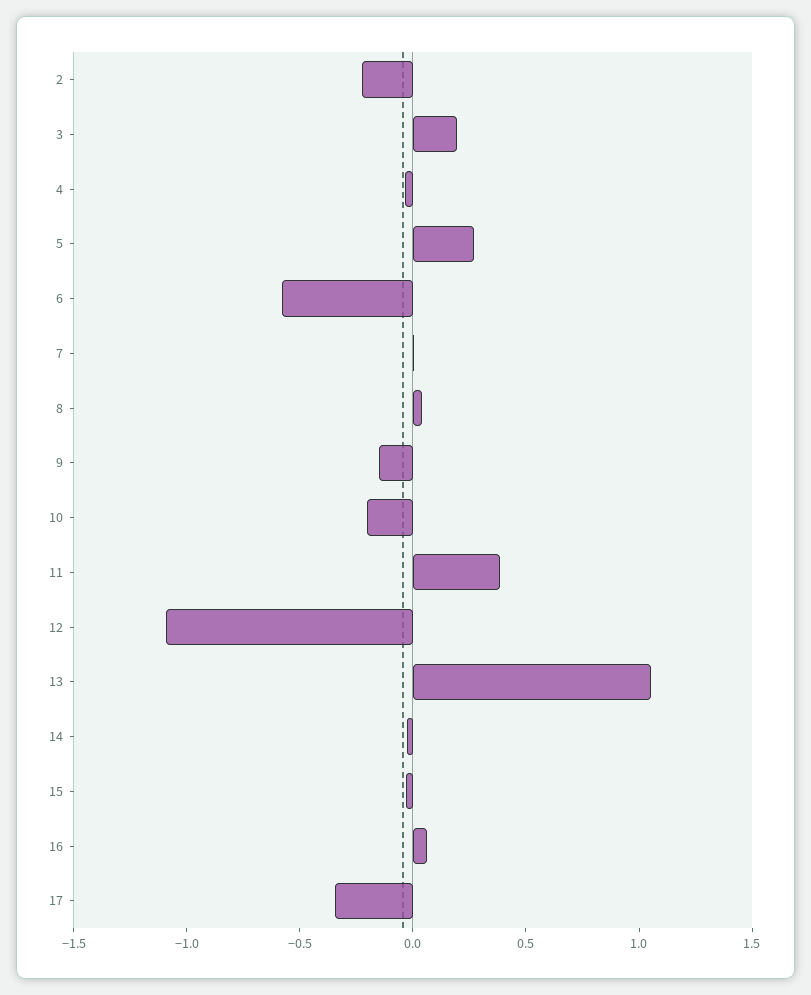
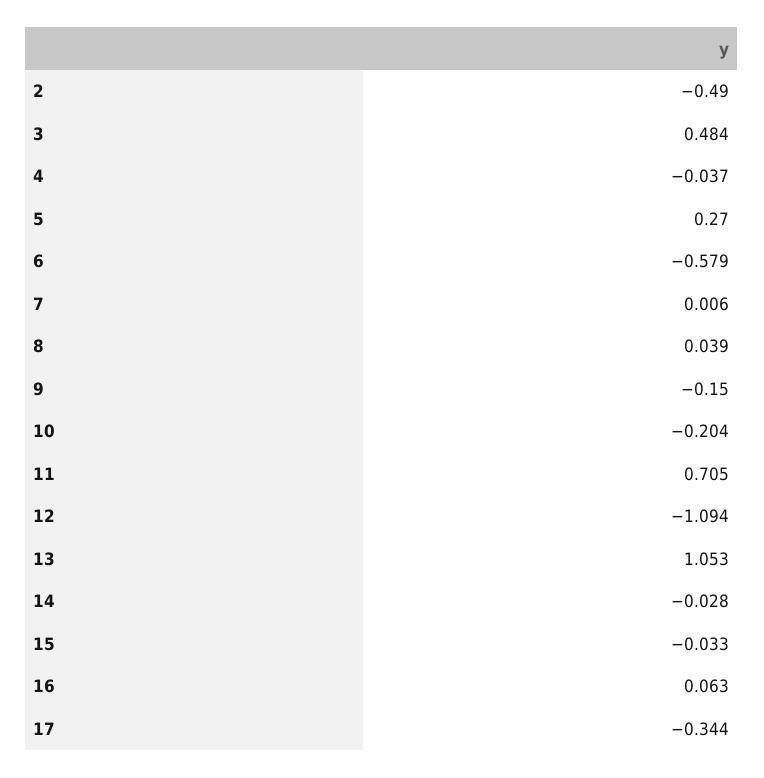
2: -0.2 -> -0.49
3: 0.2 -> 0.484
11: 0.4 -> 0.705

